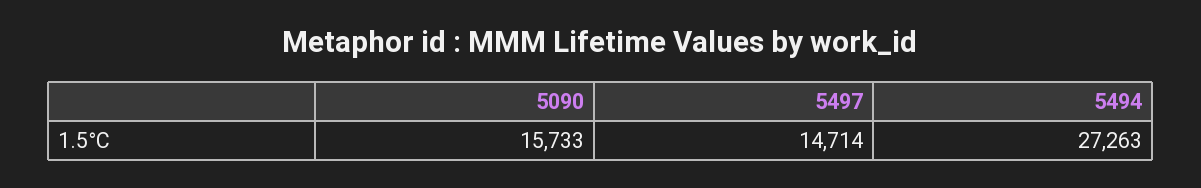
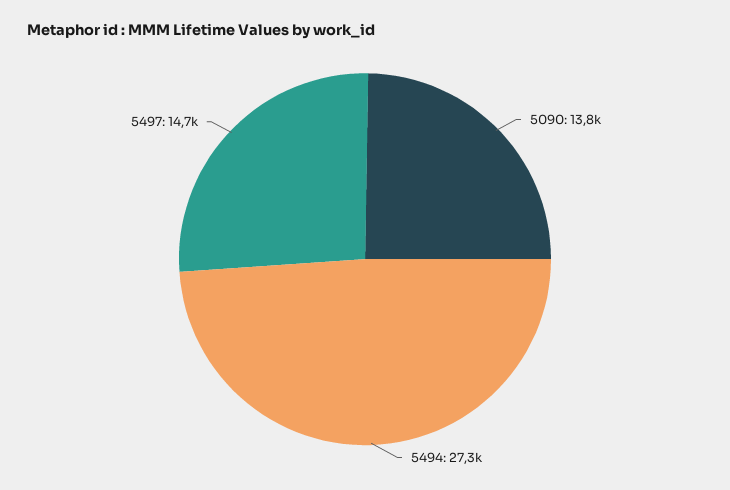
5090: 15733 -> 13800

